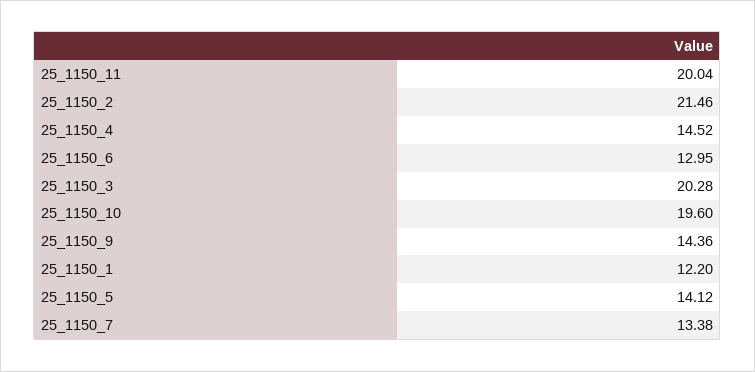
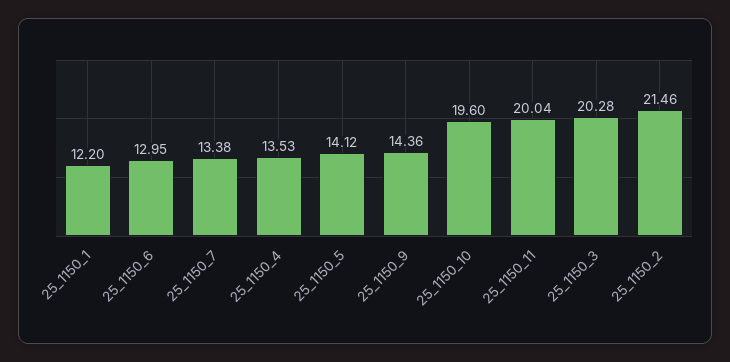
25_1150_4: 14.52 -> 13.53

